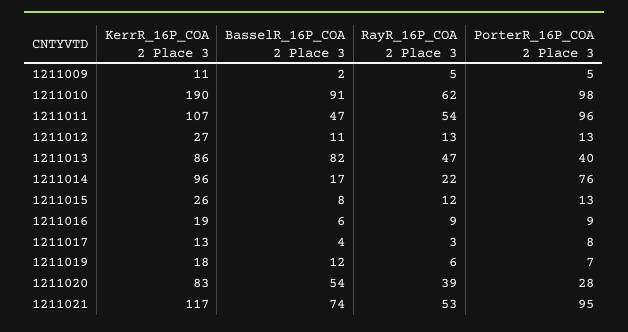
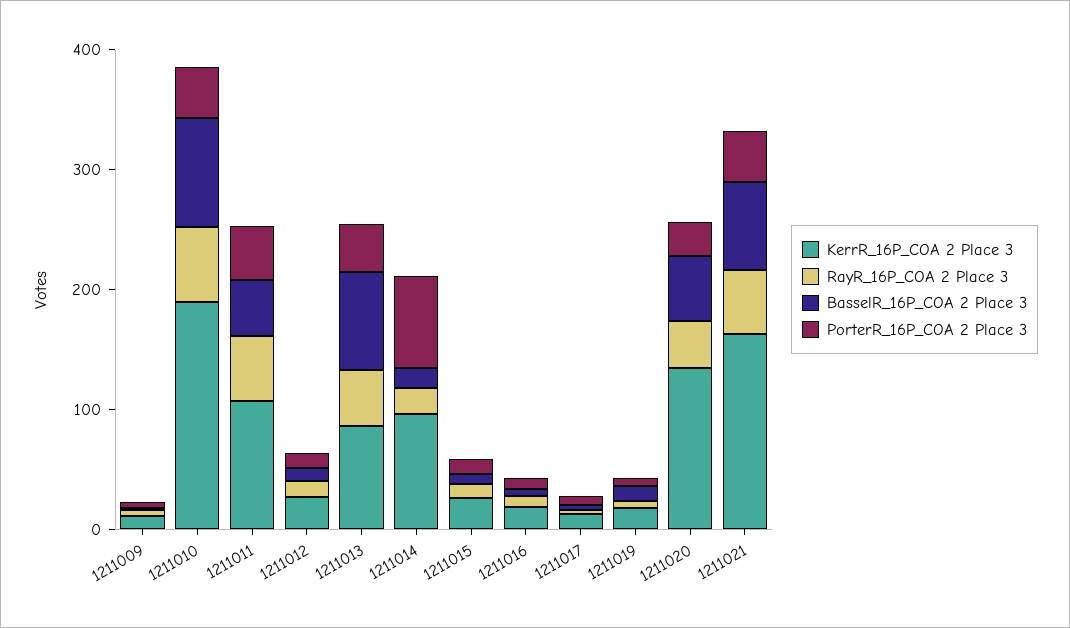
PorterR_16P_COA 2 Place 3, 1211010: 98 -> 40
PorterR_16P_COA 2 Place 3, 1211011: 96 -> 40
KerrR_16P_COA 2 Place 3, 1211020: 83 -> 140
KerrR_16P_COA 2 Place 3, 1211021: 117 -> 160
PorterR_16P_COA 2 Place 3, 1211021: 95 -> 40

